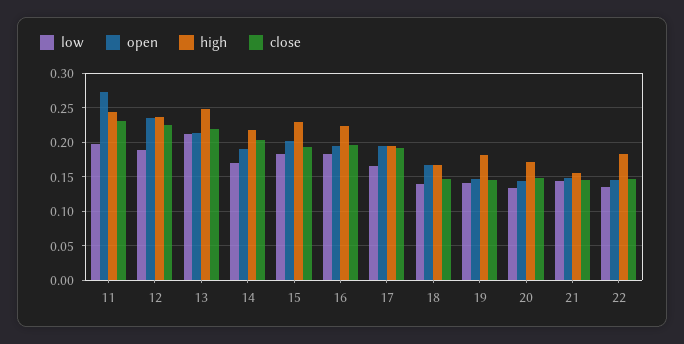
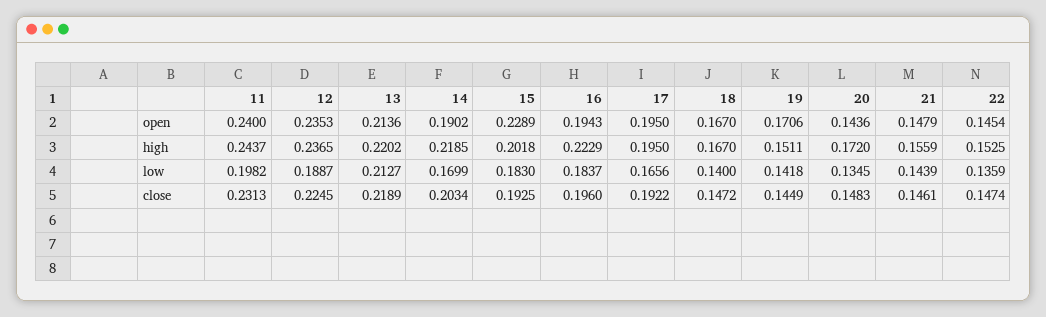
open, 11: 0.27 -> 0.24
high, 13: 0.25 -> 0.2202
open, 15: 0.2 -> 0.2289
high, 15: 0.23 -> 0.2018
open, 19: 0.15 -> 0.1706
high, 19: 0.18 -> 0.1511
high, 22: 0.18 -> 0.1525

